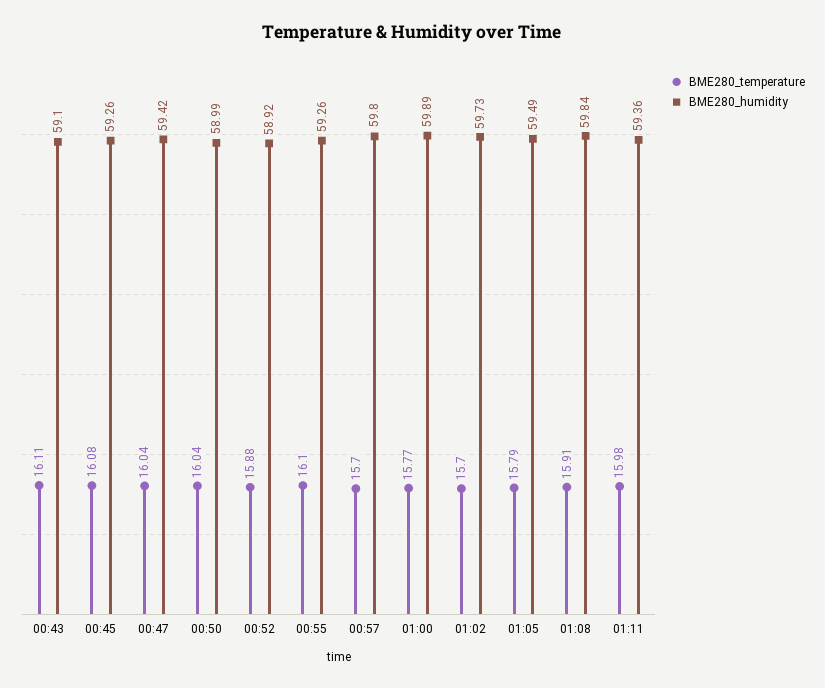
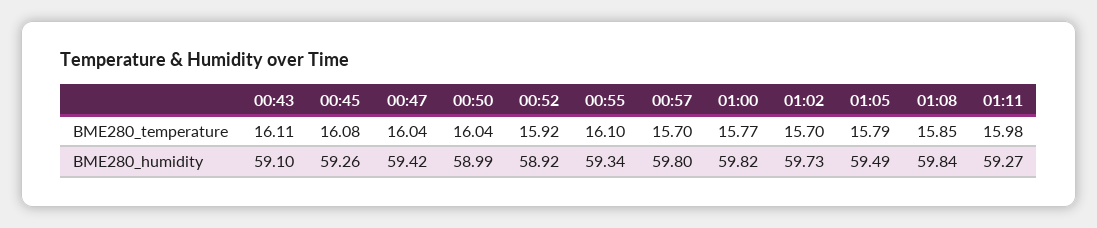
BME280_temperature, 00:52: 15.88 -> 15.92
BME280_humidity, 00:55: 59.26 -> 59.34
BME280_humidity, 01:00: 59.89 -> 59.82
BME280_temperature, 01:08: 15.91 -> 15.85
BME280_humidity, 01:11: 59.36 -> 59.27

